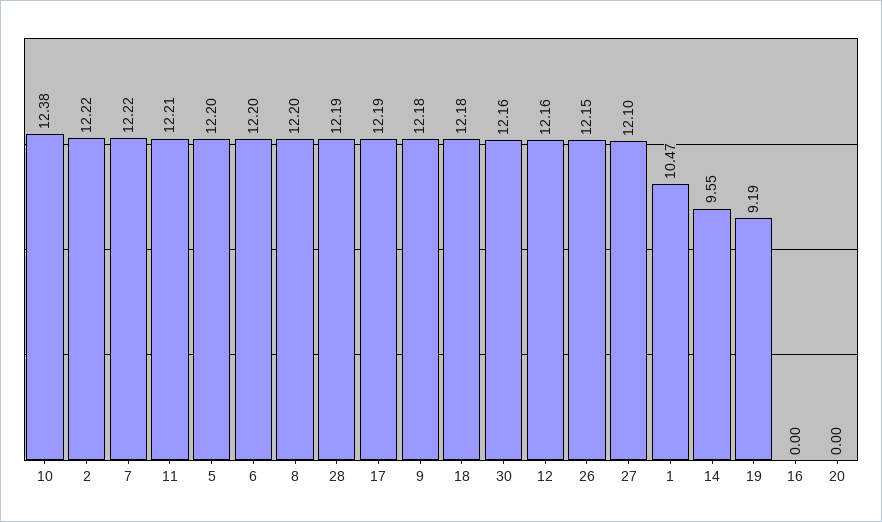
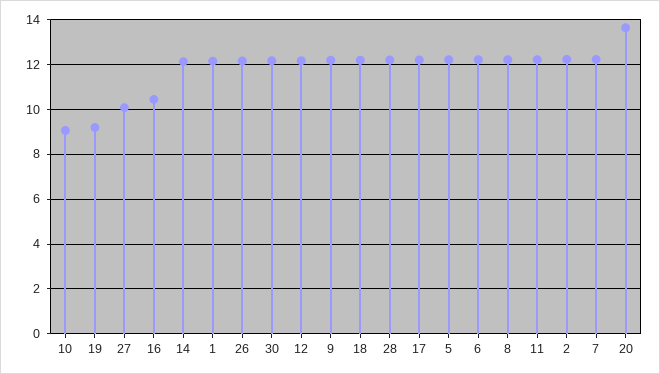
10: 12.38 -> 9
27: 12.1 -> 10
1: 10.47 -> 12
14: 9.55 -> 12
16: 0 -> 10.5
20: 0 -> 13.5

